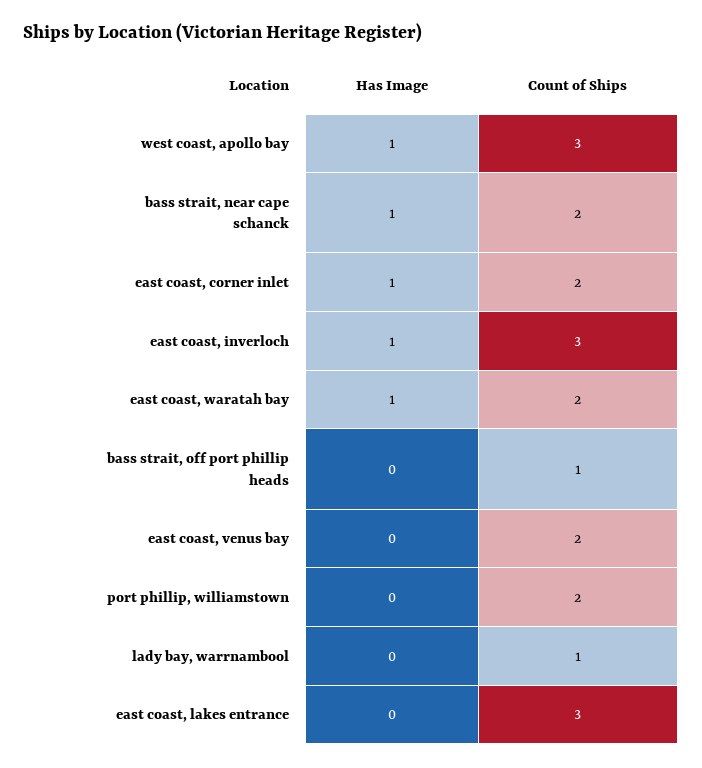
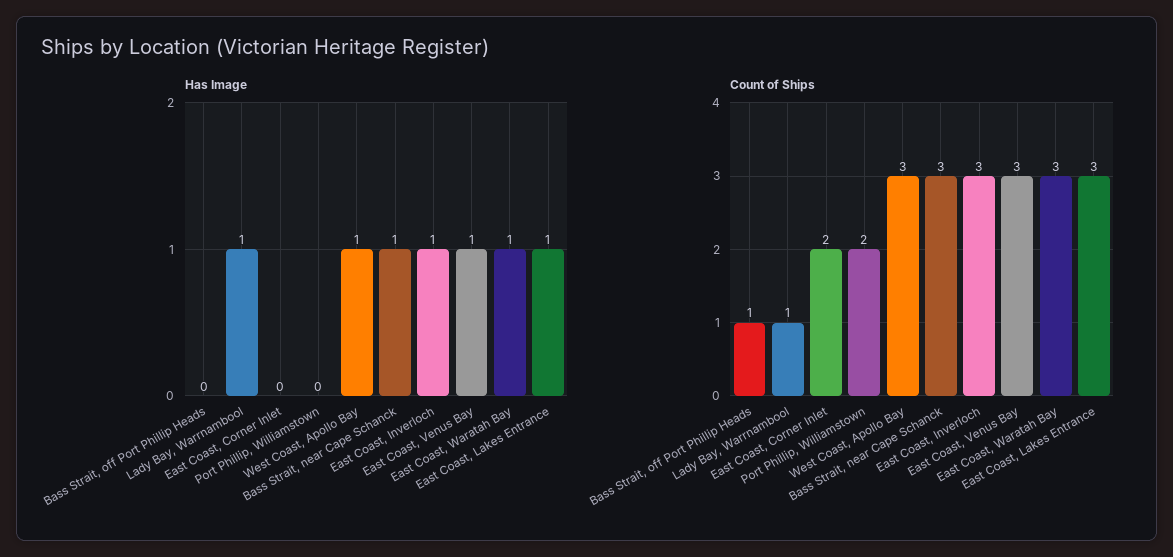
Count of Ships, bass strait, near cape schanck: 2 -> 3
Has Image, east coast, corner inlet: 1 -> 0
Count of Ships, east coast, waratah bay: 2 -> 3
Has Image, east coast, venus bay: 0 -> 1
Count of Ships, east coast, venus bay: 2 -> 3
Has Image, lady bay, warrnambool: 0 -> 1
Has Image, east coast, lakes entrance: 0 -> 1

